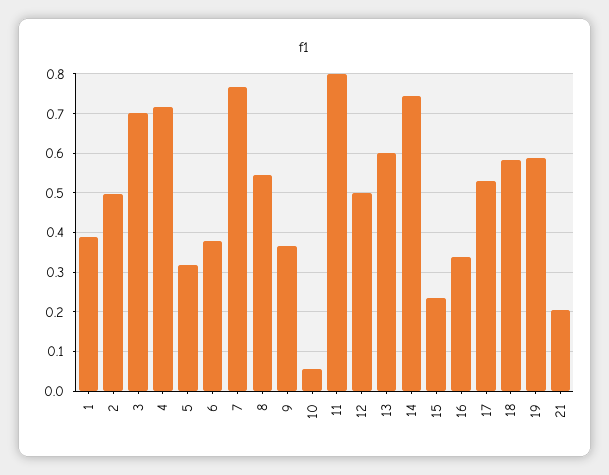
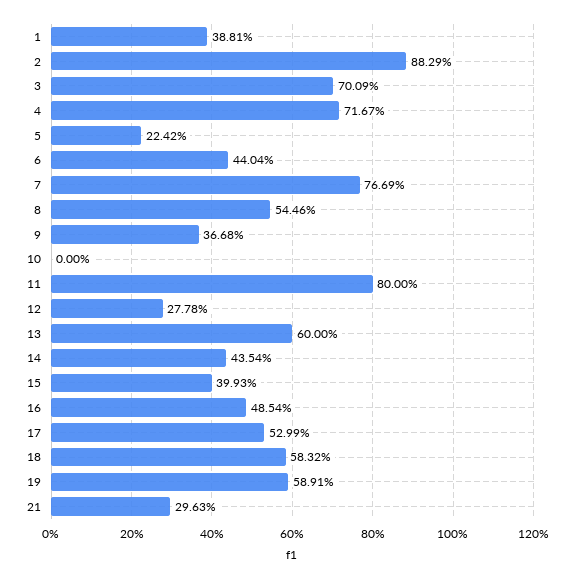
2: 0.5 -> 0.8829
5: 0.32 -> 0.2242
6: 0.38 -> 0.4404
10: 0.06 -> 0
12: 0.5 -> 0.2778
14: 0.74 -> 0.4354
15: 0.24 -> 0.3993
16: 0.34 -> 0.4854
21: 0.2 -> 0.2963

